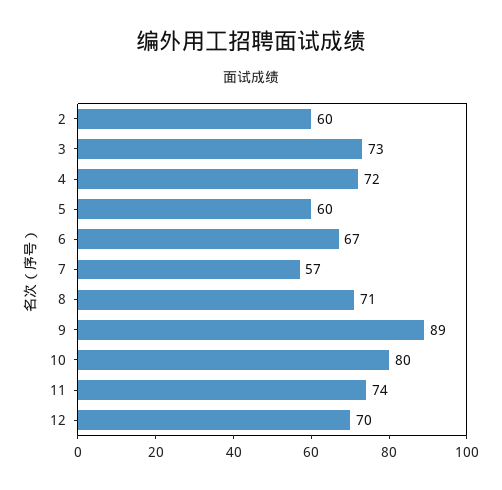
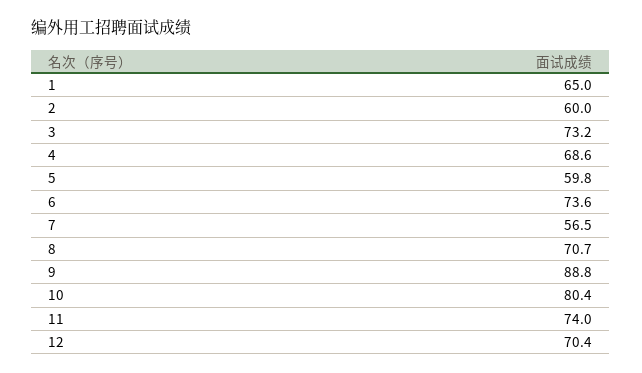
4: 72 -> 68.6
6: 67 -> 73.6
1: none -> 65

